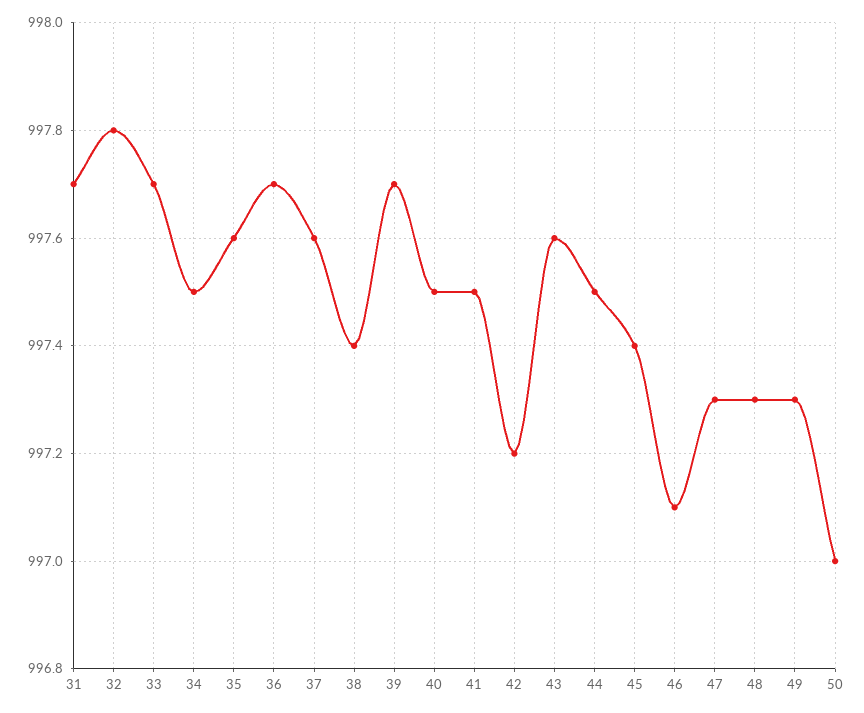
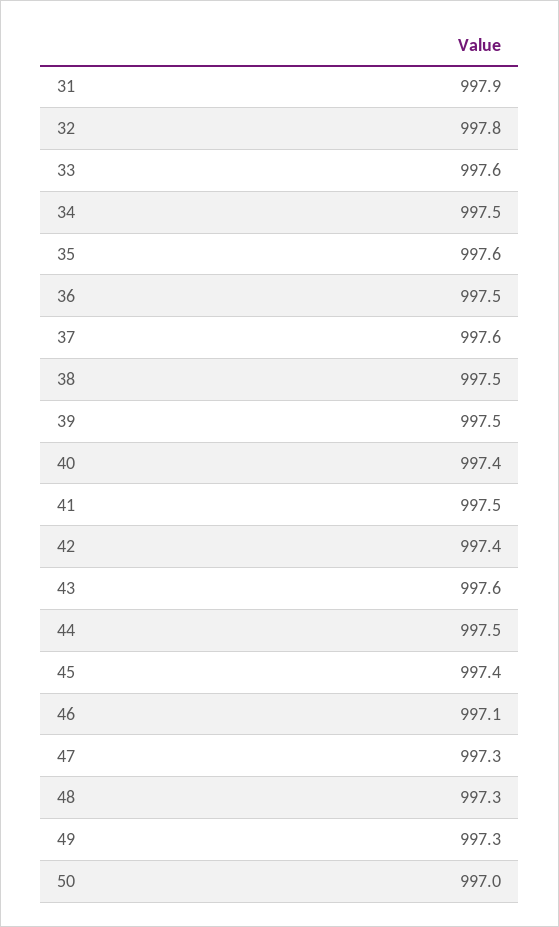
31: 997.7 -> 997.9
33: 997.7 -> 997.6
36: 997.7 -> 997.5
38: 997.4 -> 997.5
39: 997.7 -> 997.5
40: 997.5 -> 997.4
42: 997.2 -> 997.4

